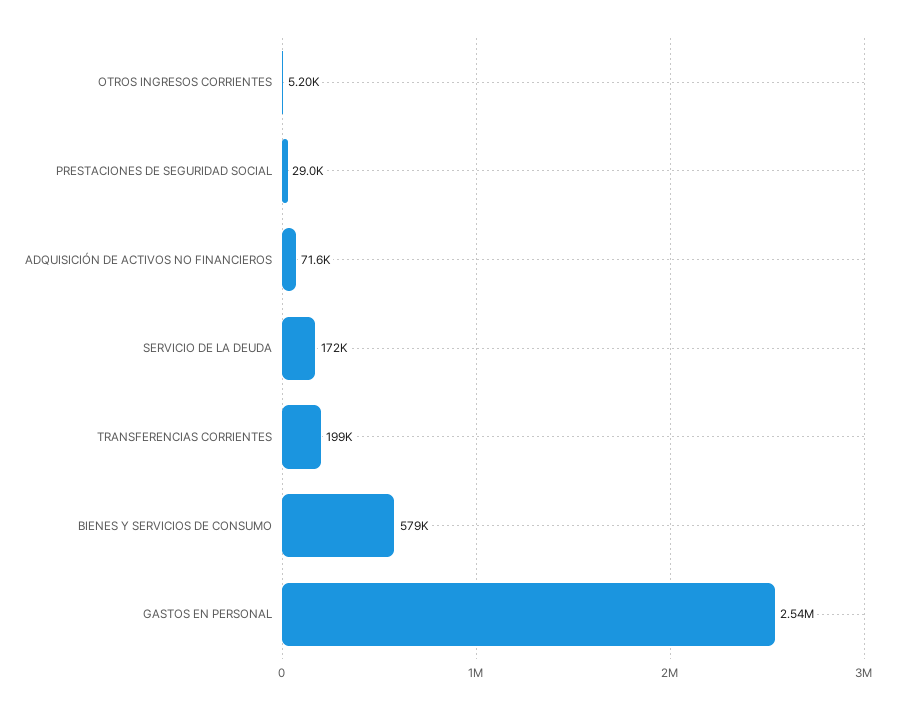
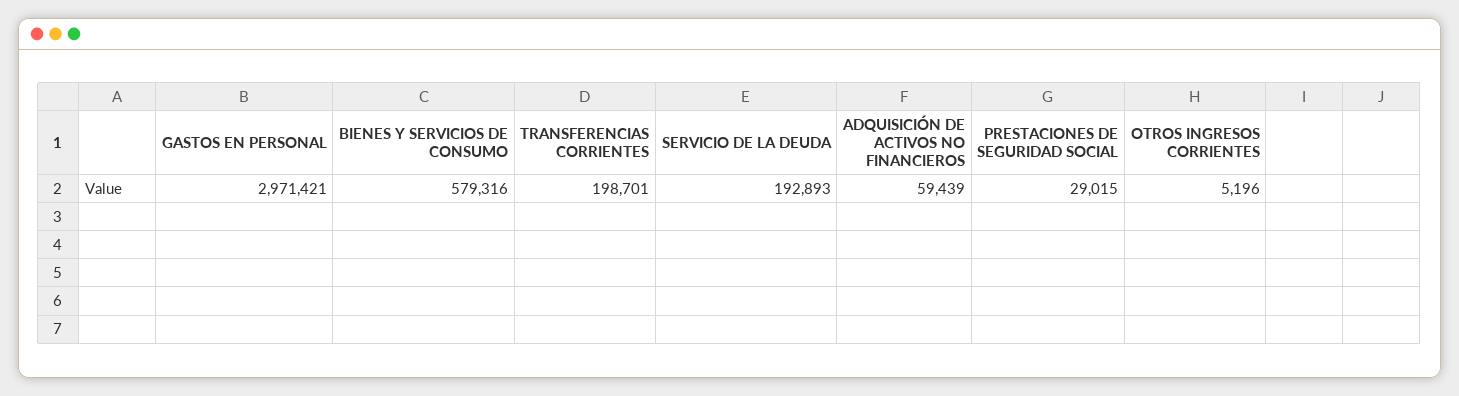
ADQUISICIÓN DE ACTIVOS NO FINANCIEROS: 71600 -> 59439
SERVICIO DE LA DEUDA: 172000 -> 192893
GASTOS EN PERSONAL: 2540000 -> 2971421

